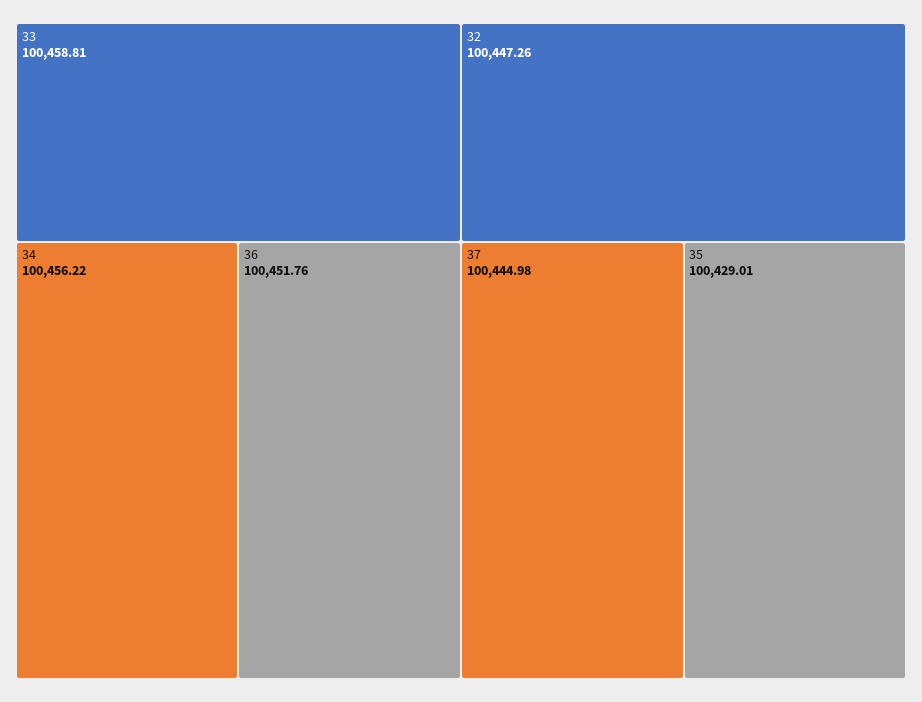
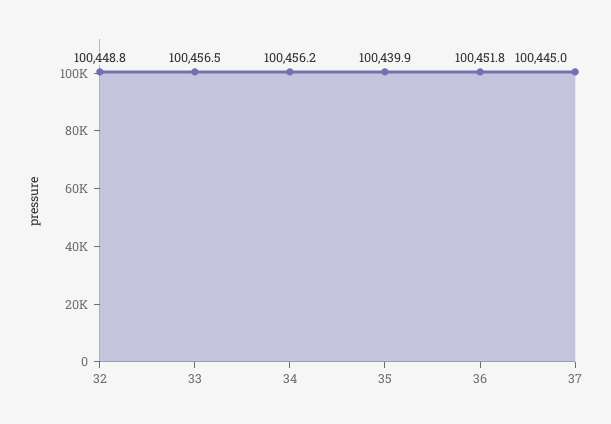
33: 100458.81 -> 100456.5
32: 100447.26 -> 100448.8
35: 100429.01 -> 100439.9

